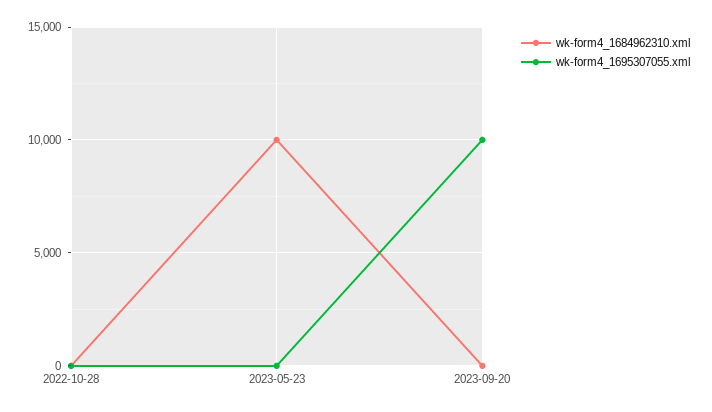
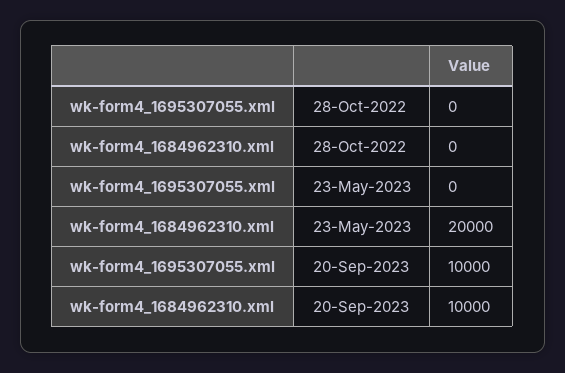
wk-form4_1684962310.xml, 2023-05-23: 10000 -> 20000
wk-form4_1684962310.xml, 2023-09-20: 0 -> 10000

